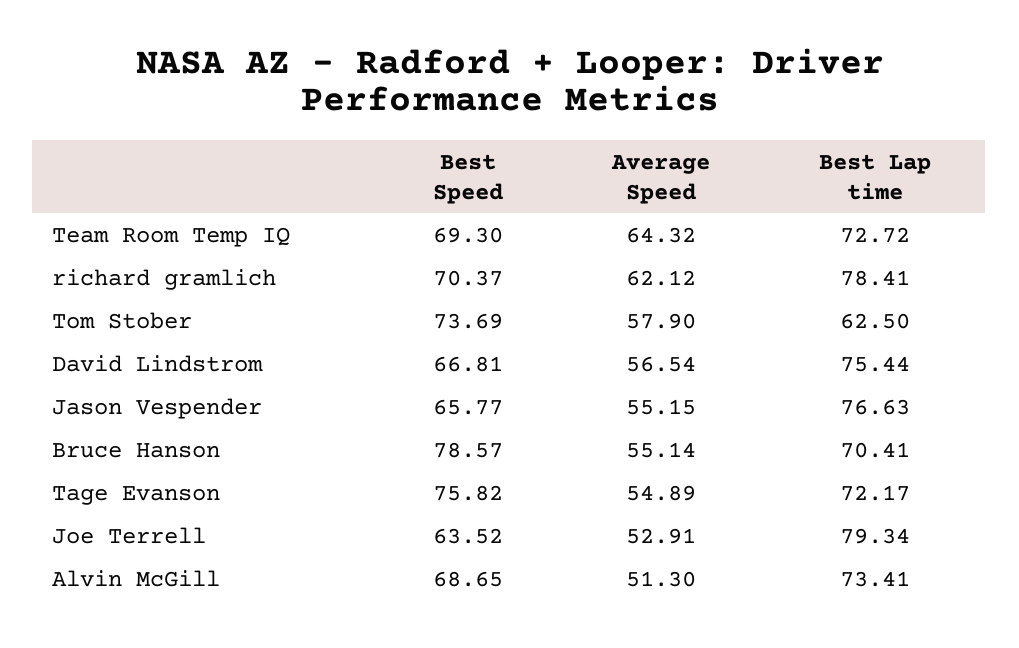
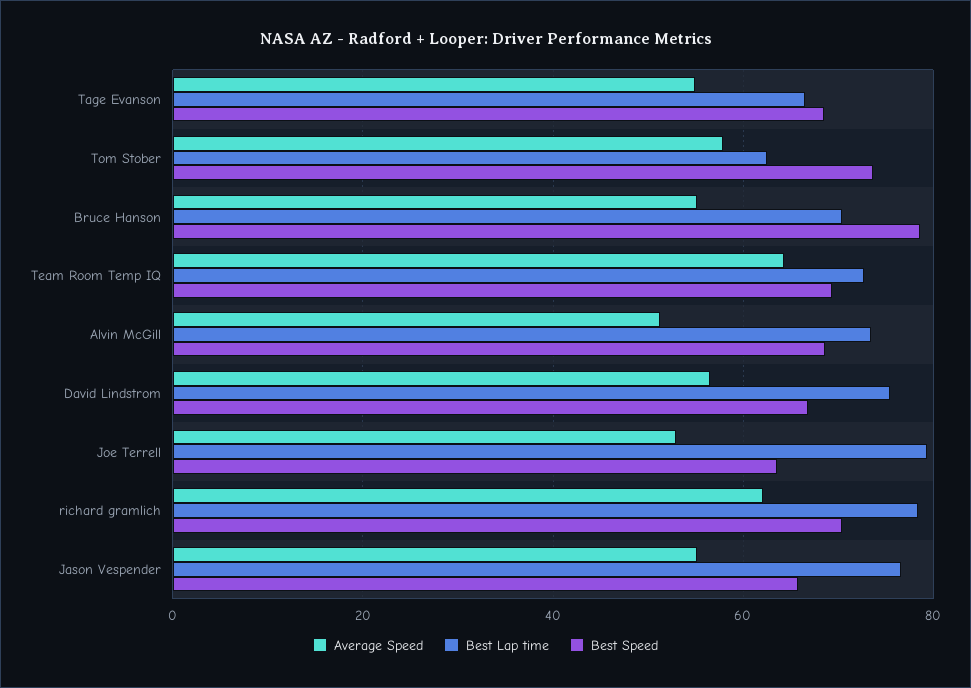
Best Speed, Tage Evanson: 75.82 -> 68
Best Lap time, Tage Evanson: 72.17 -> 66

